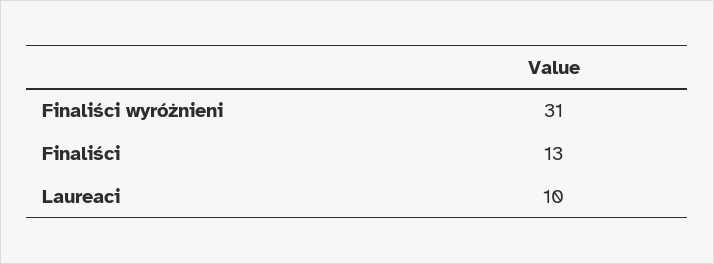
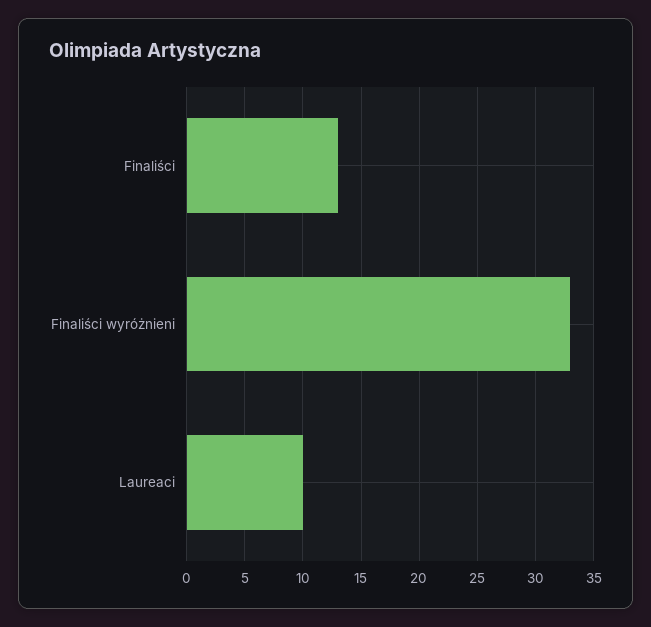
Finaliści wyróżnieni: 31 -> 33

